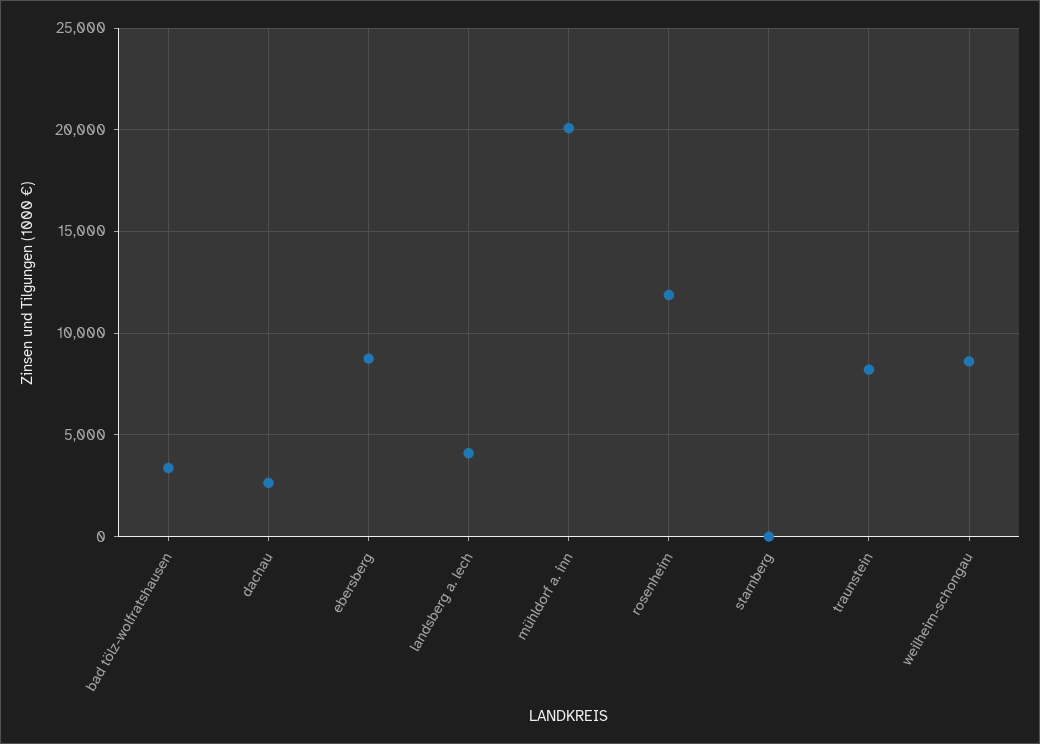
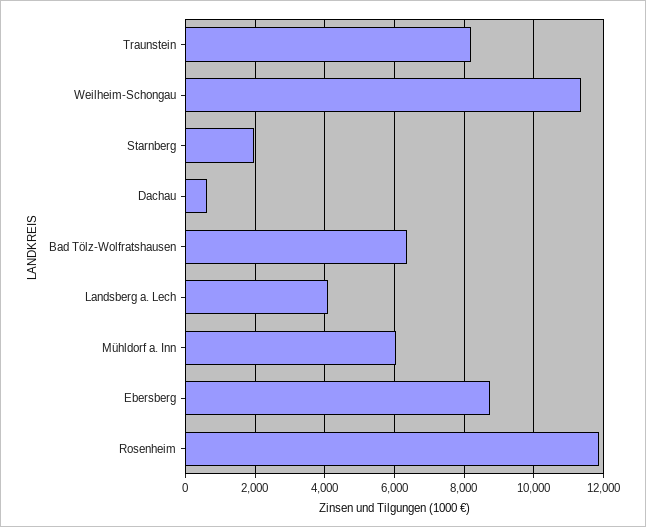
bad tölz-wolfratshausen: 3500 -> 6400
dachau: 2500 -> 600
mühldorf a. inn: 20000 -> 6000
starnberg: 0 -> 2000
weilheim-schongau: 8500 -> 11400

